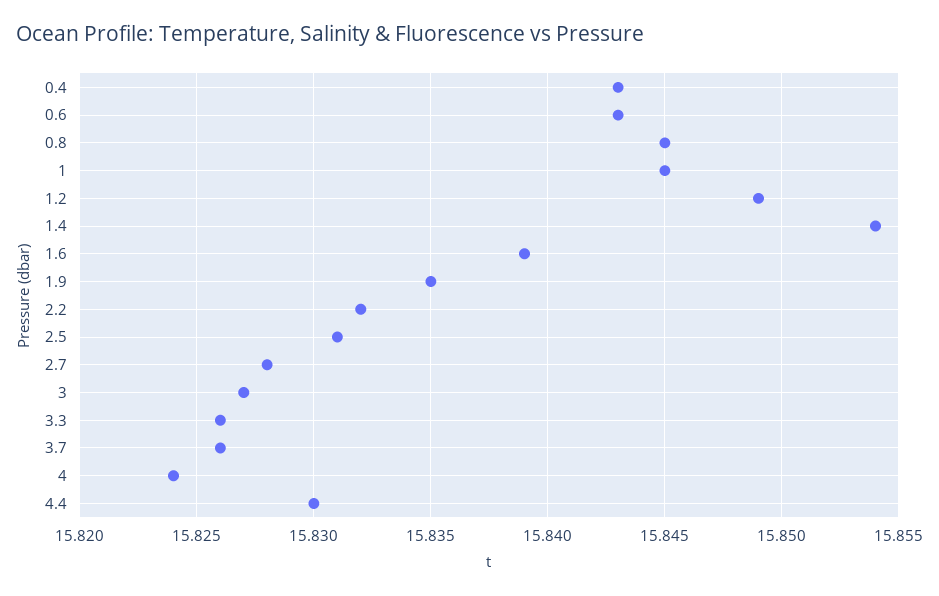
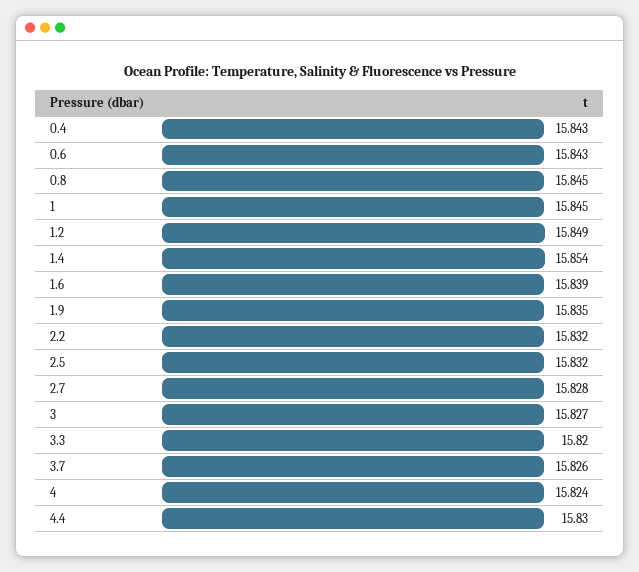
2.5: 15.831 -> 15.832
3.3: 15.826 -> 15.82

